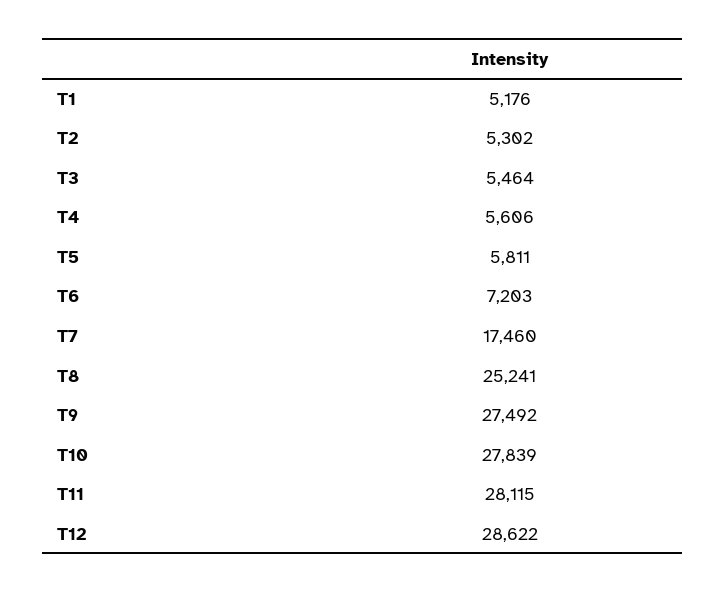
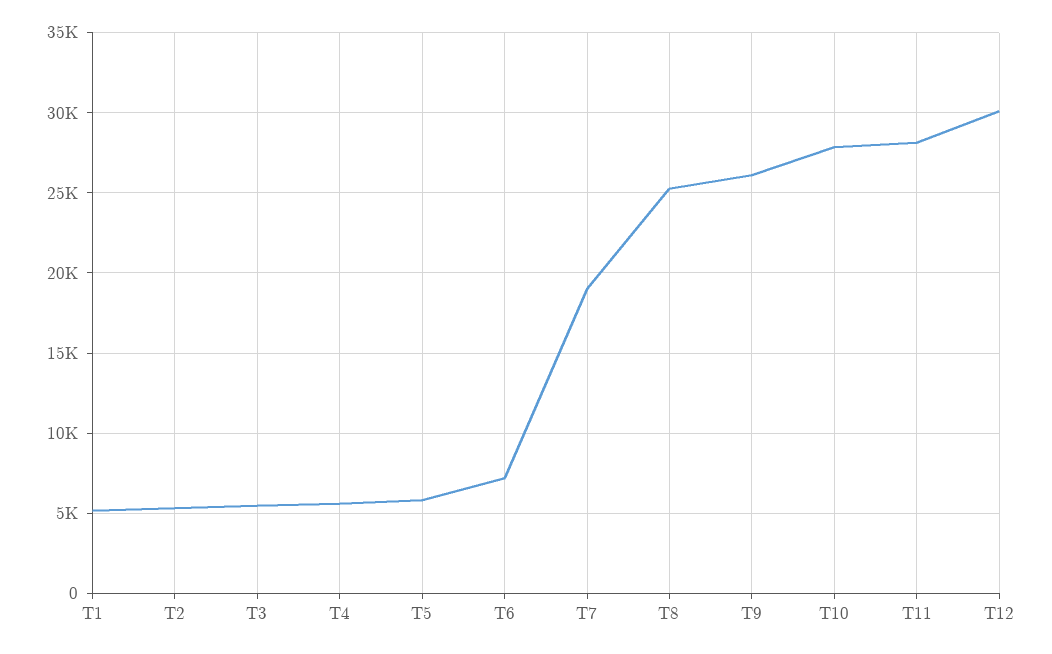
T7: 17460 -> 19000
T9: 27492 -> 26000
T12: 28622 -> 30000

